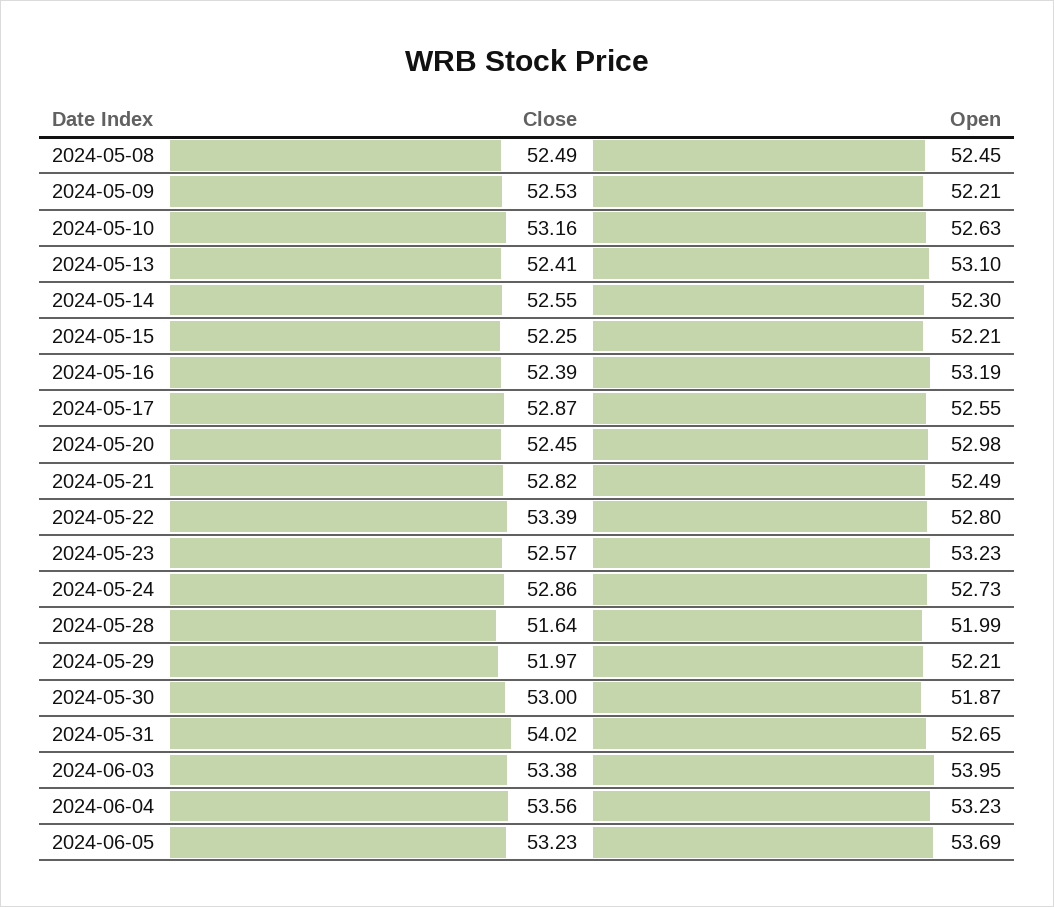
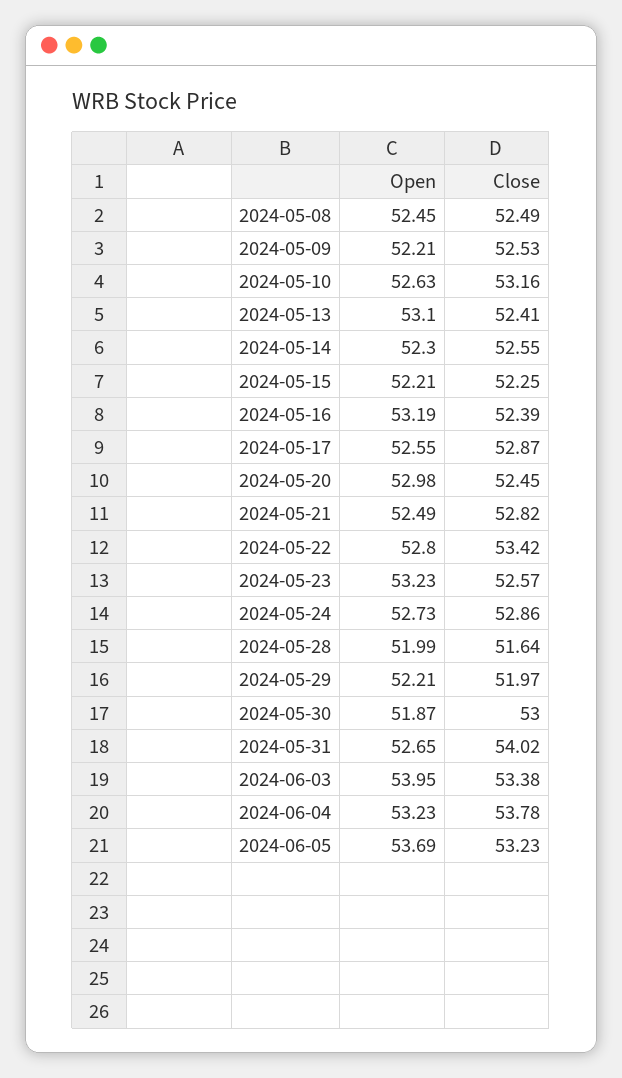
Close, 2024-05-22: 53.39 -> 53.42
Close, 2024-06-04: 53.56 -> 53.78

